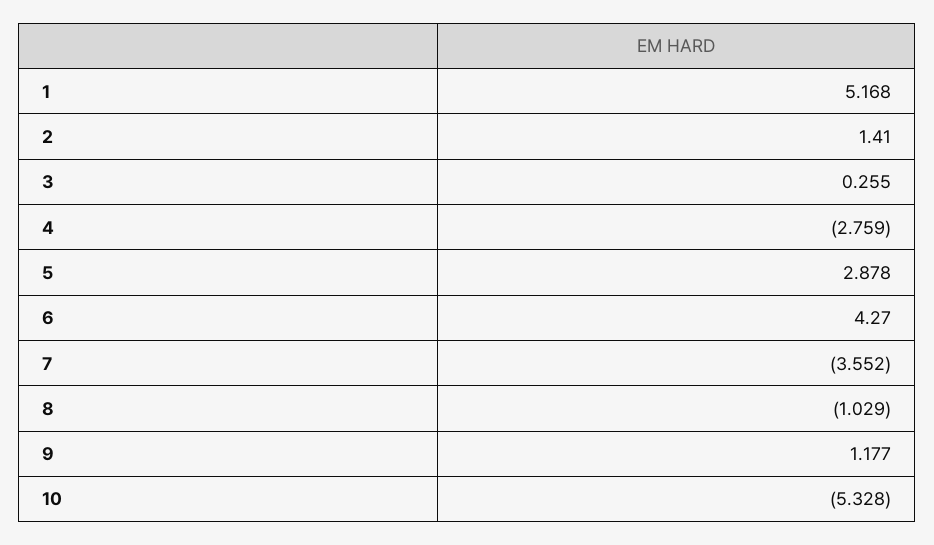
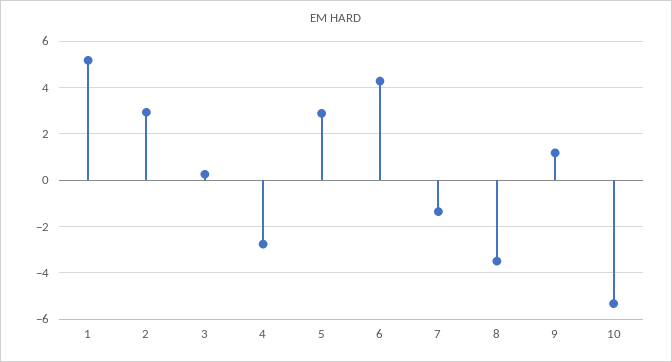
2: 1.41 -> 3
7: -3.552 -> -1.5
8: -1.029 -> -3.5

